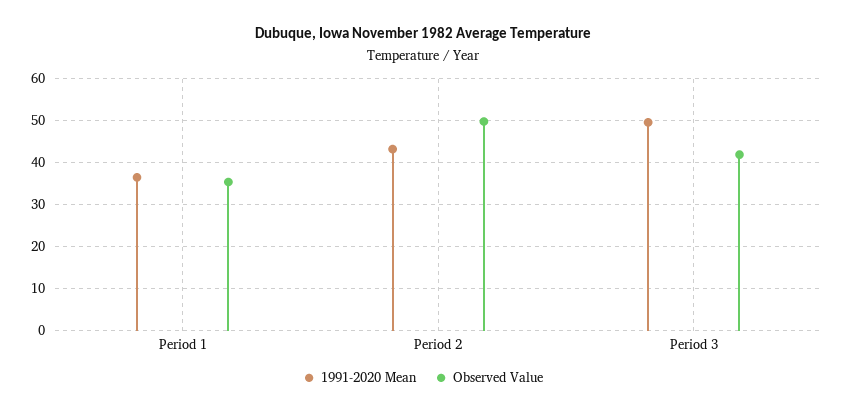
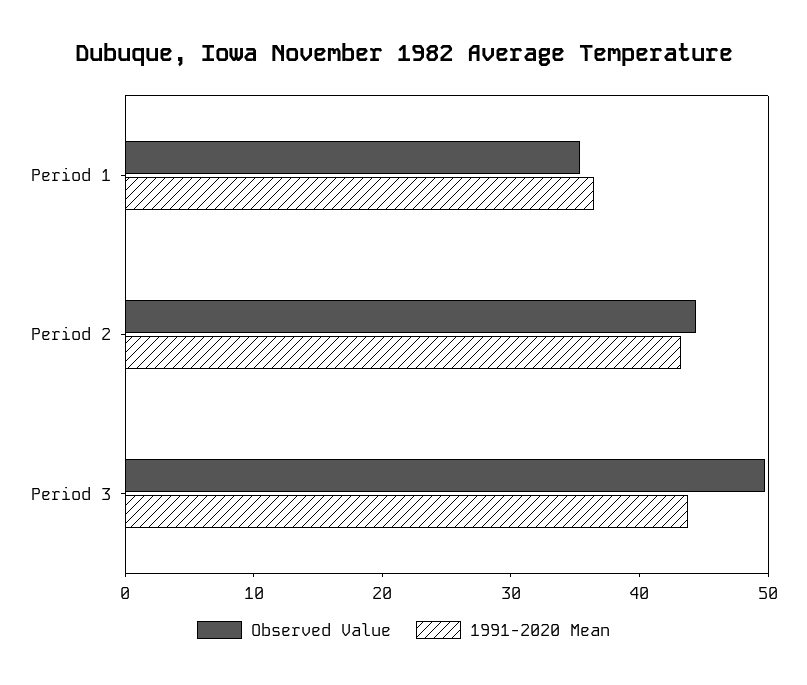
Observed Value, Period 2: 50 -> 44
1991-2020 Mean, Period 3: 50 -> 44
Observed Value, Period 3: 42 -> 50

